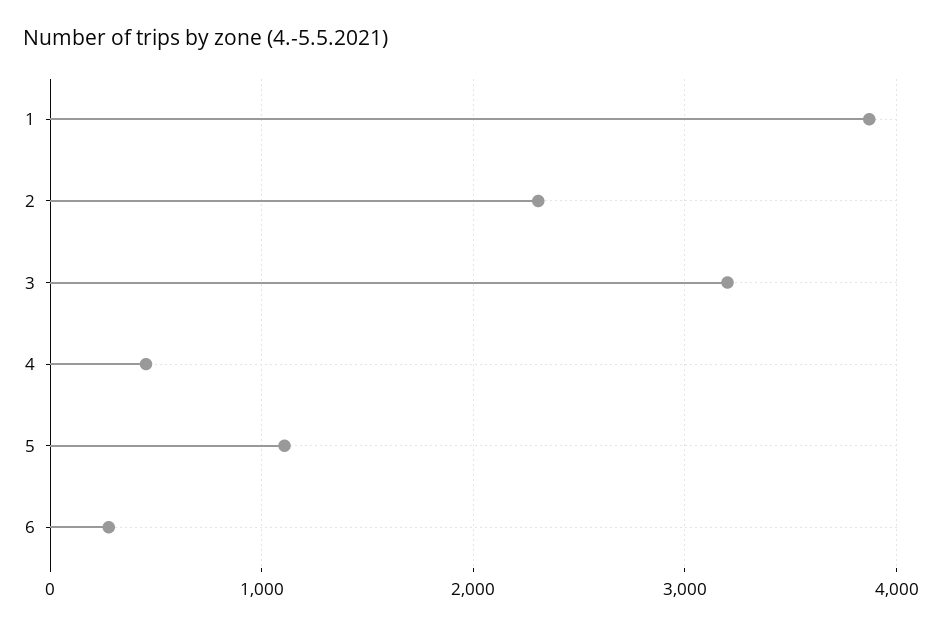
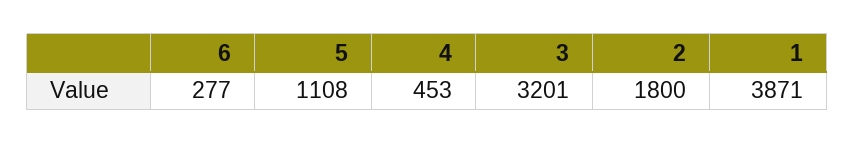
2: 2300 -> 1800

